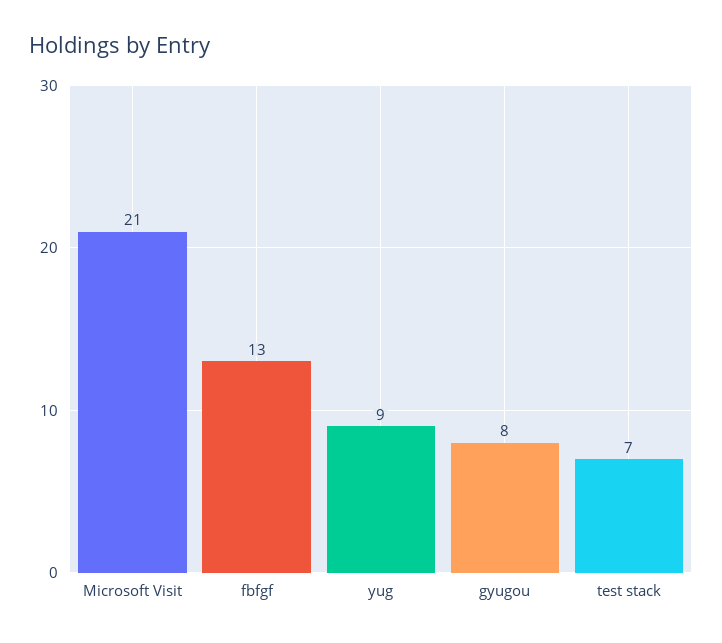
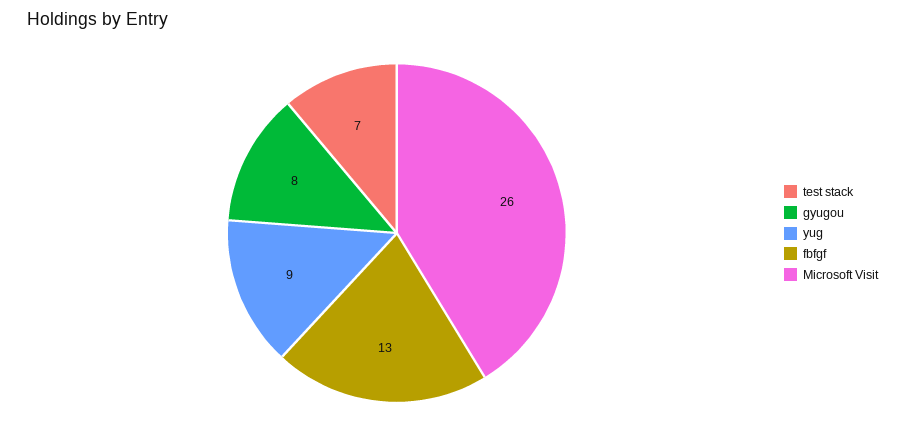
Microsoft Visit: 21 -> 26

